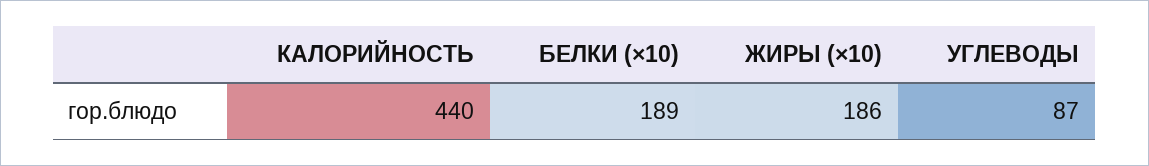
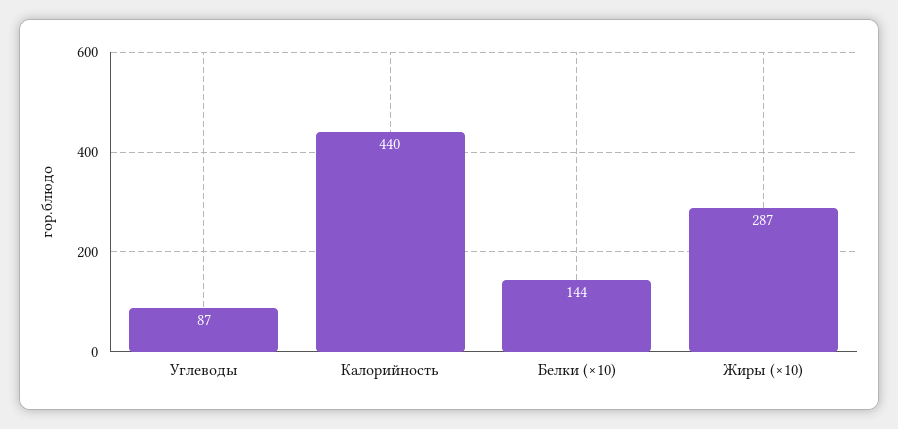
БЕЛКИ (×10): 189 -> 144
ЖИРЫ (×10): 186 -> 287

